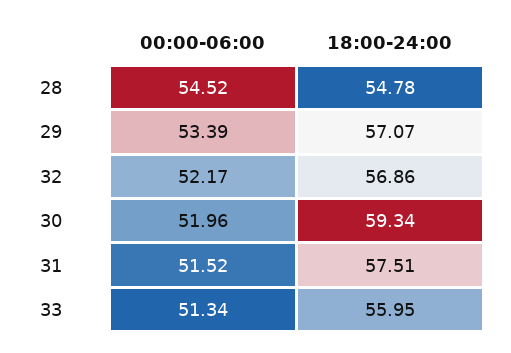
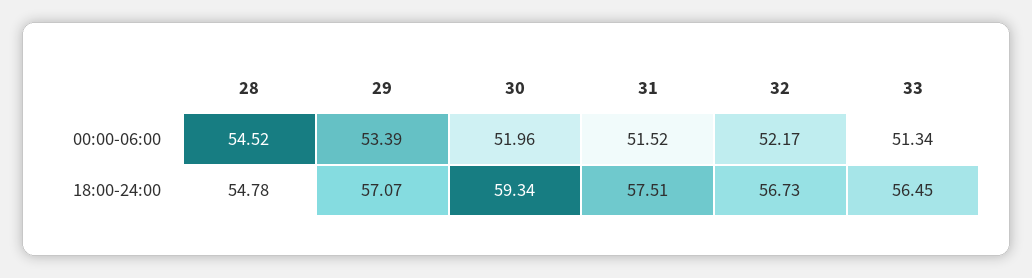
18:00-24:00, 32: 56.86 -> 56.73
18:00-24:00, 33: 55.95 -> 56.45

